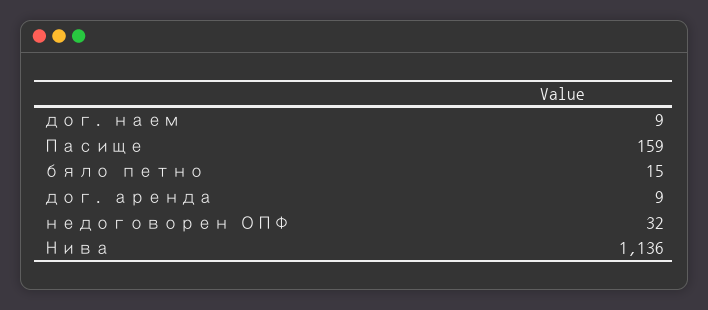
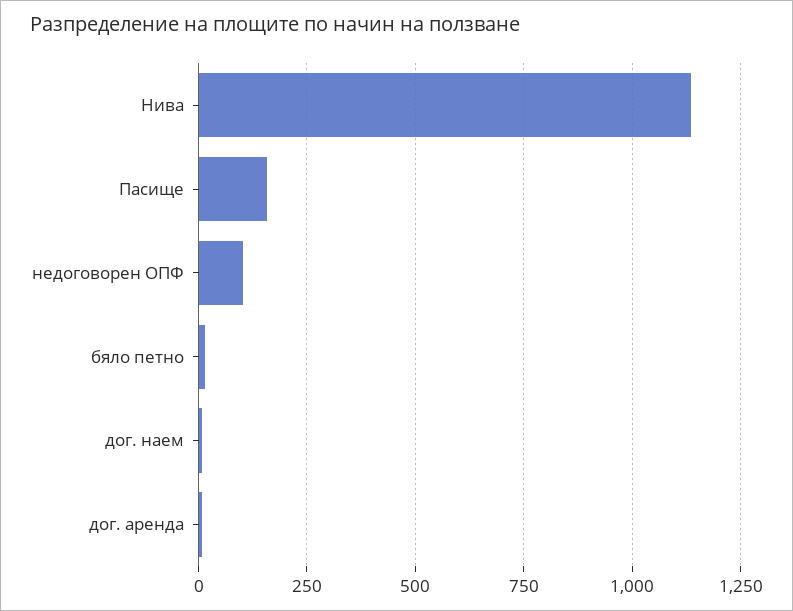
недоговорен ОПФ: 32 -> 100

